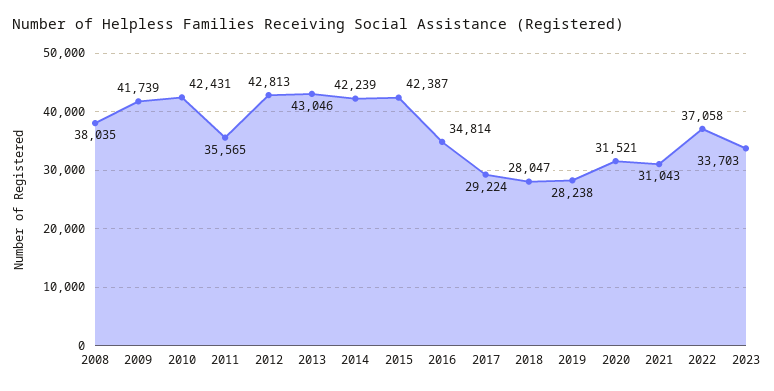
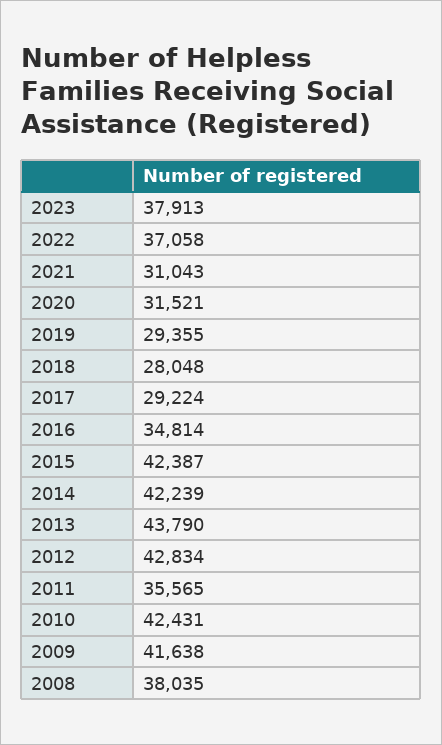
2009: 41739 -> 41638
2012: 42813 -> 42834
2013: 43046 -> 43790
2018: 28047 -> 28048
2019: 28238 -> 29355
2023: 33703 -> 37913

